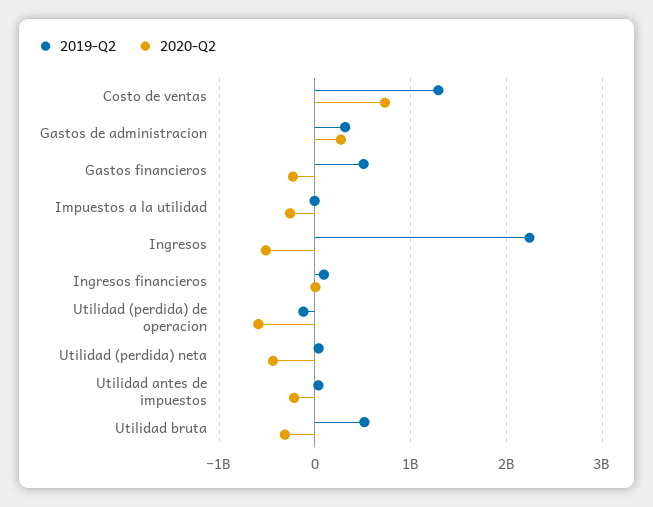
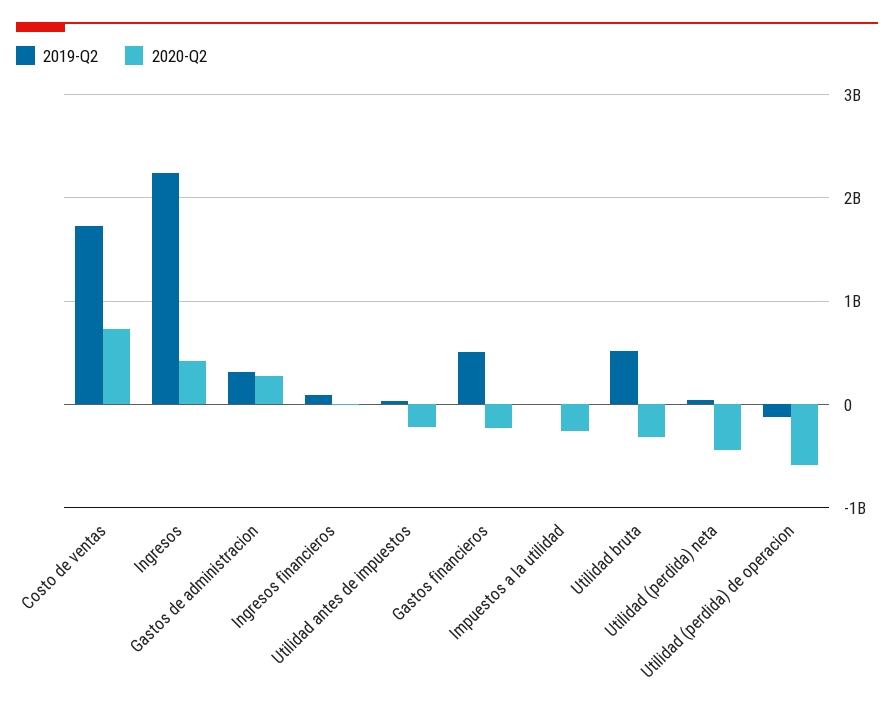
2019-Q2, Costo de ventas: 1300000000 -> 1700000000
2020-Q2, Ingresos: -500000000 -> 400000000

